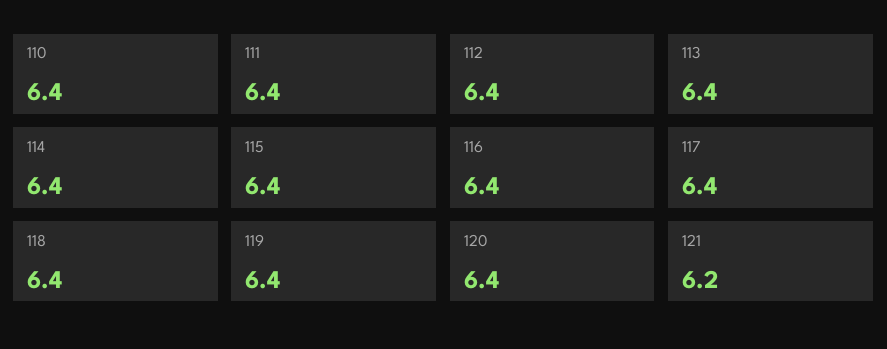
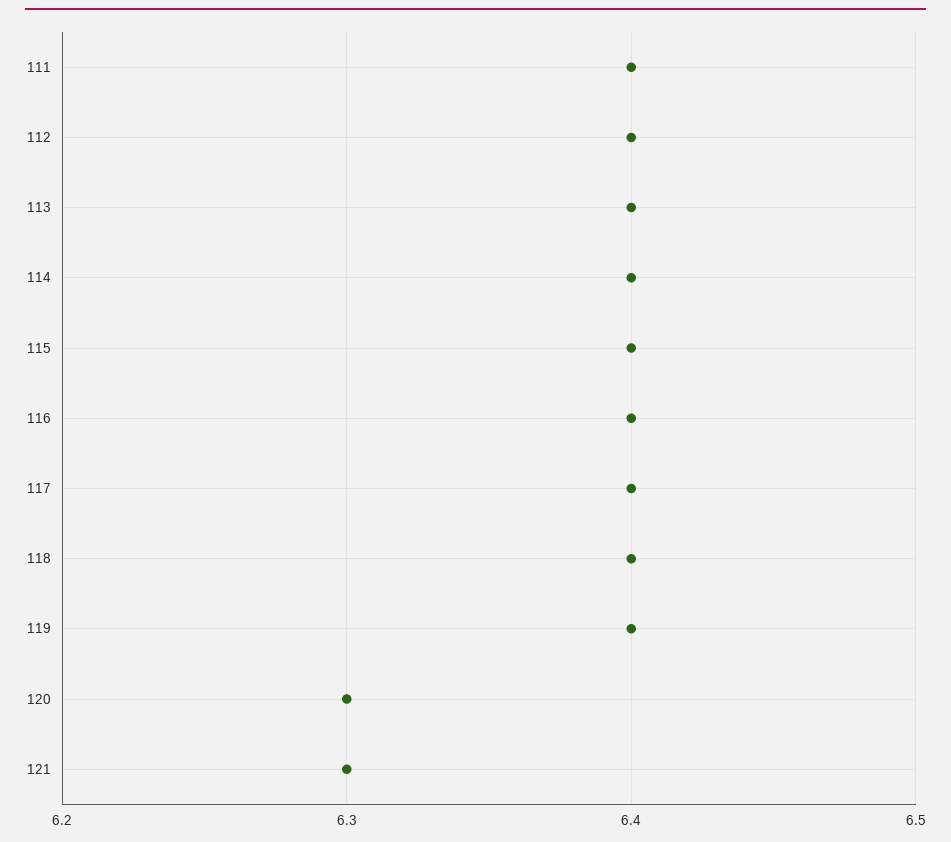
110: 6.4 -> none
120: 6.4 -> 6.3
121: 6.2 -> 6.3

